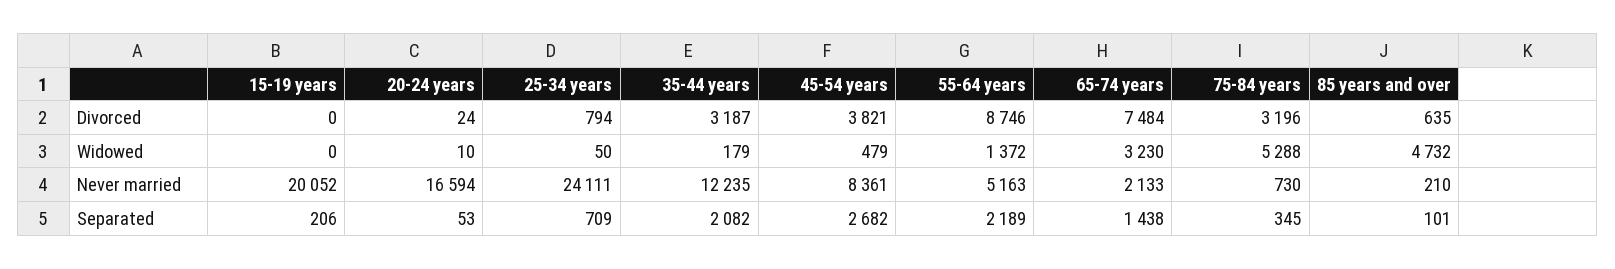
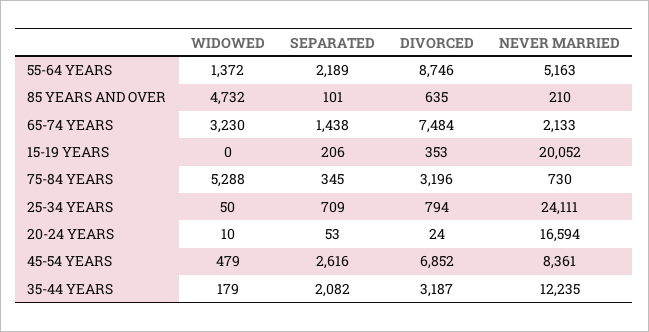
15-19 years, Divorced: 0 -> 353
45-54 years, Divorced: 3821 -> 6852
45-54 years, Separated: 2682 -> 2616

